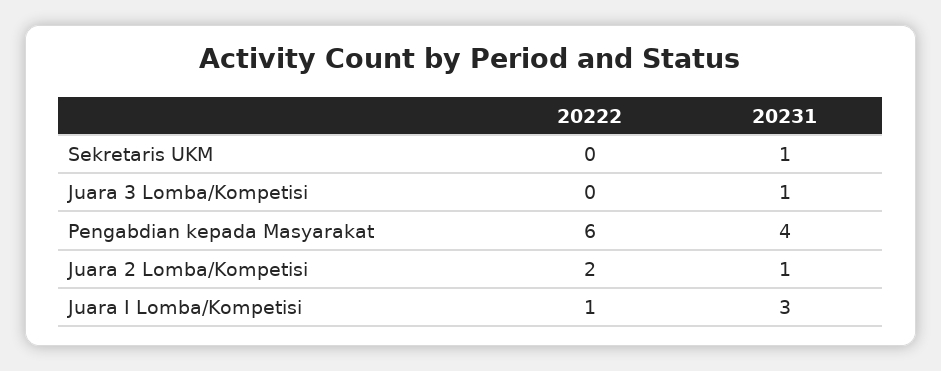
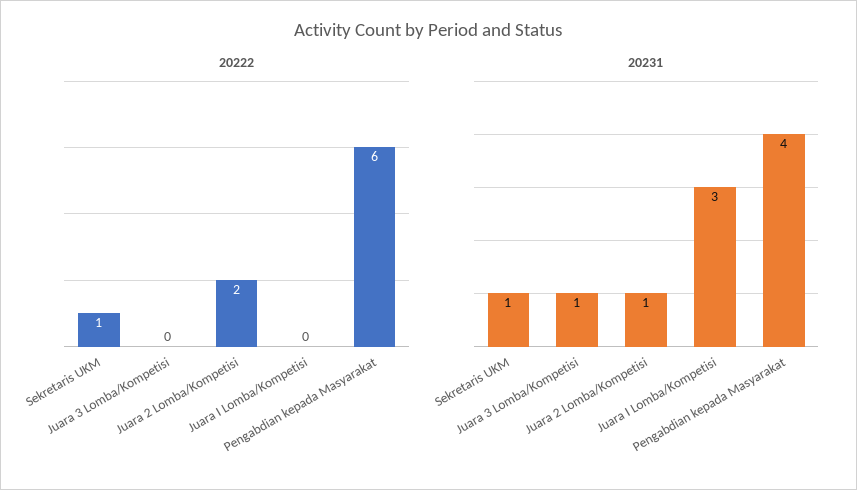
20222, Sekretaris UKM: 0 -> 1
20222, Juara I Lomba/Kompetisi: 1 -> 0

